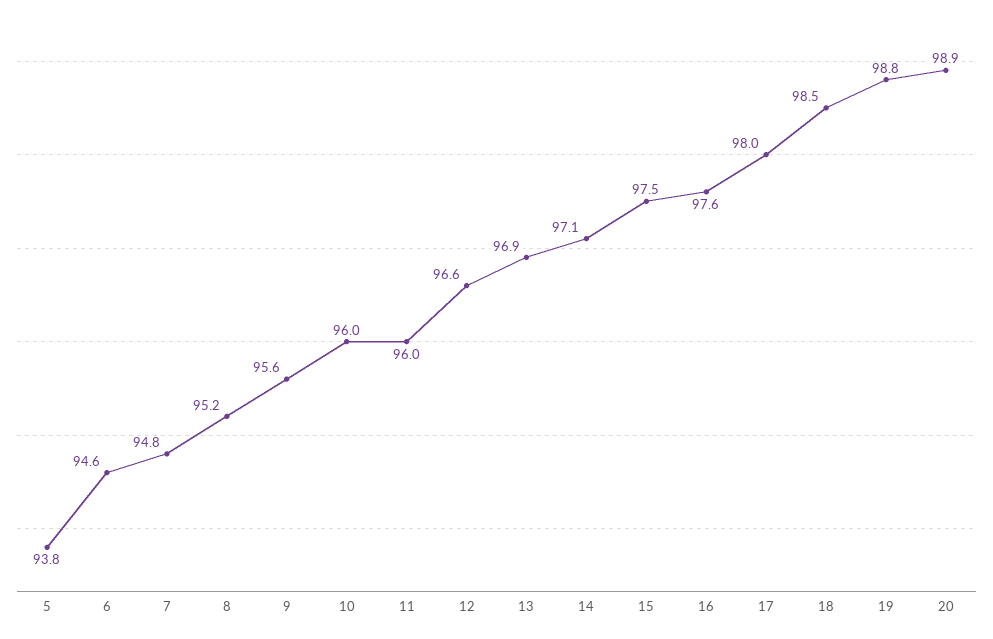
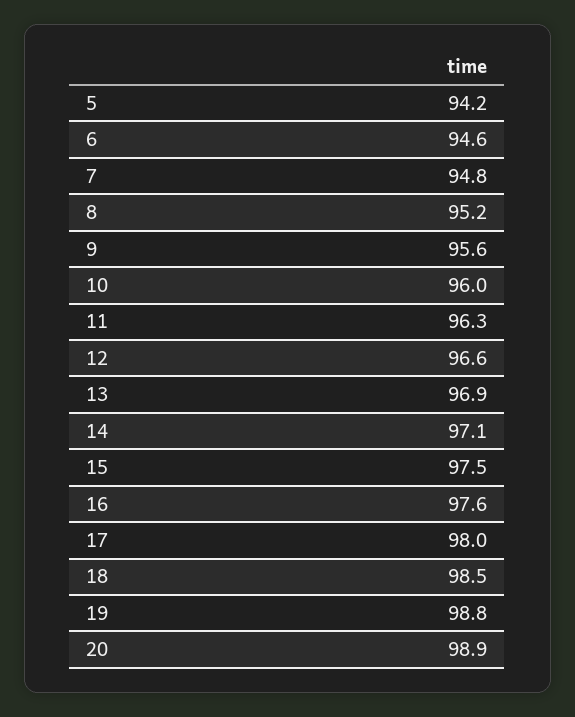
5: 93.8 -> 94.2
11: 96 -> 96.3

